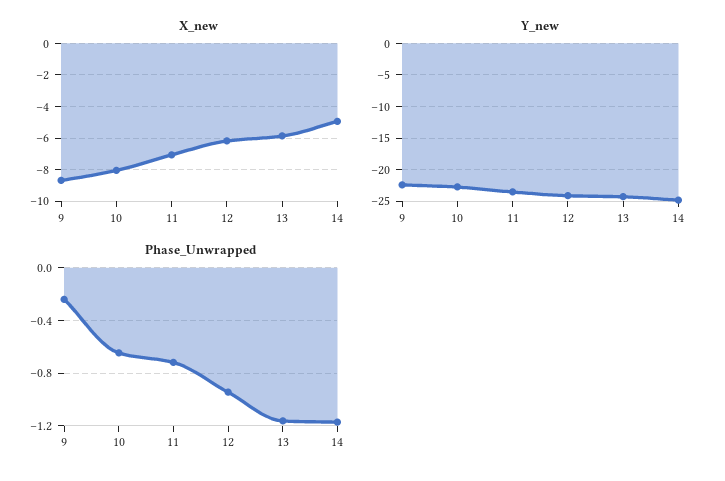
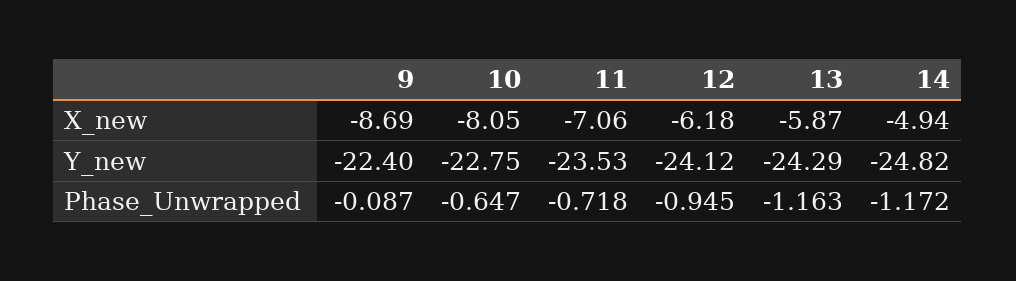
Phase_Unwrapped, 9: -0.25 -> -0.087

